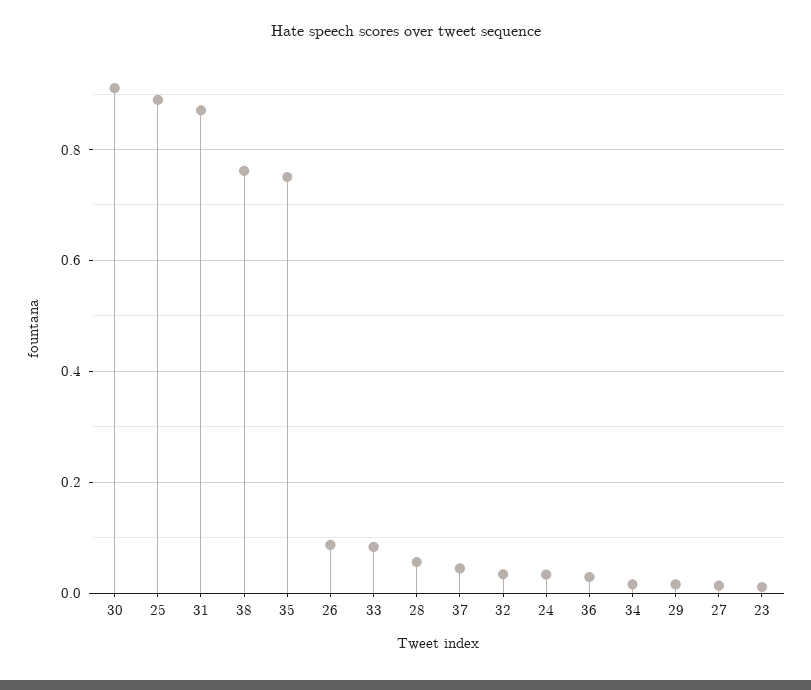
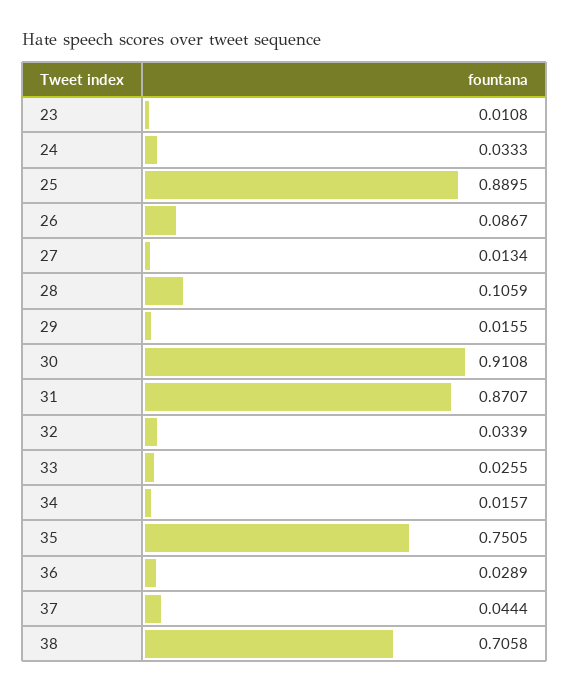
38: 0.76 -> 0.7058
33: 0.08 -> 0.0255
28: 0.06 -> 0.1059

